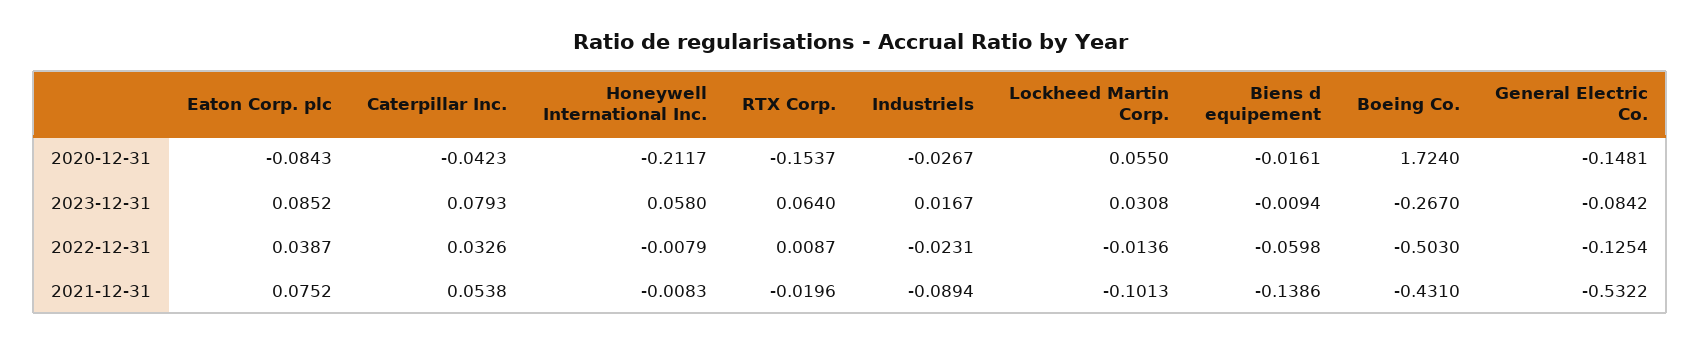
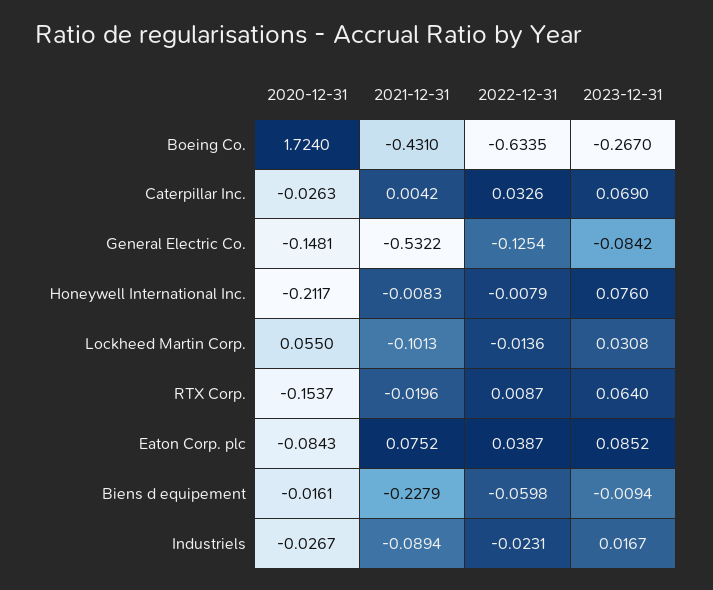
Caterpillar Inc., 2020-12-31: -0.0423 -> -0.0263
Caterpillar Inc., 2023-12-31: 0.0793 -> 0.069
Honeywell International Inc., 2023-12-31: 0.058 -> 0.076
Boeing Co., 2022-12-31: -0.503 -> -0.6335
Caterpillar Inc., 2021-12-31: 0.0538 -> 0.0042
Biens d equipement, 2021-12-31: -0.1386 -> -0.2279

